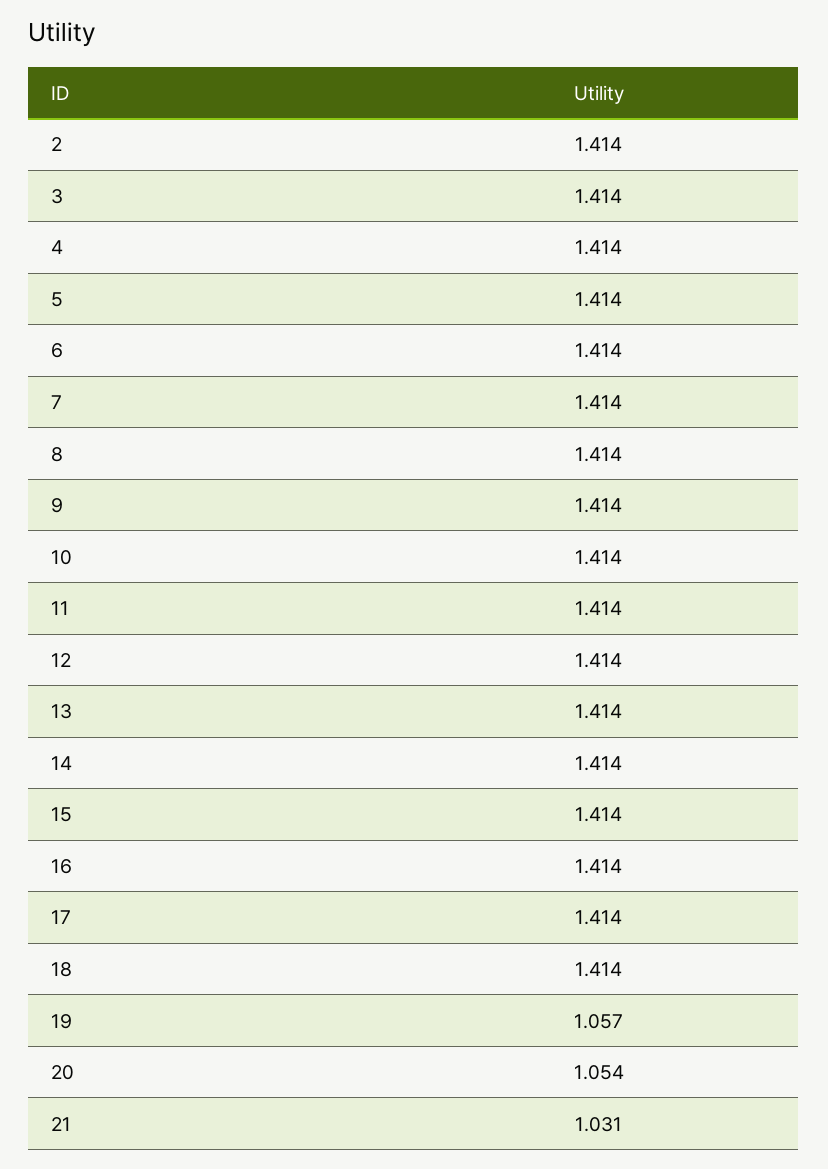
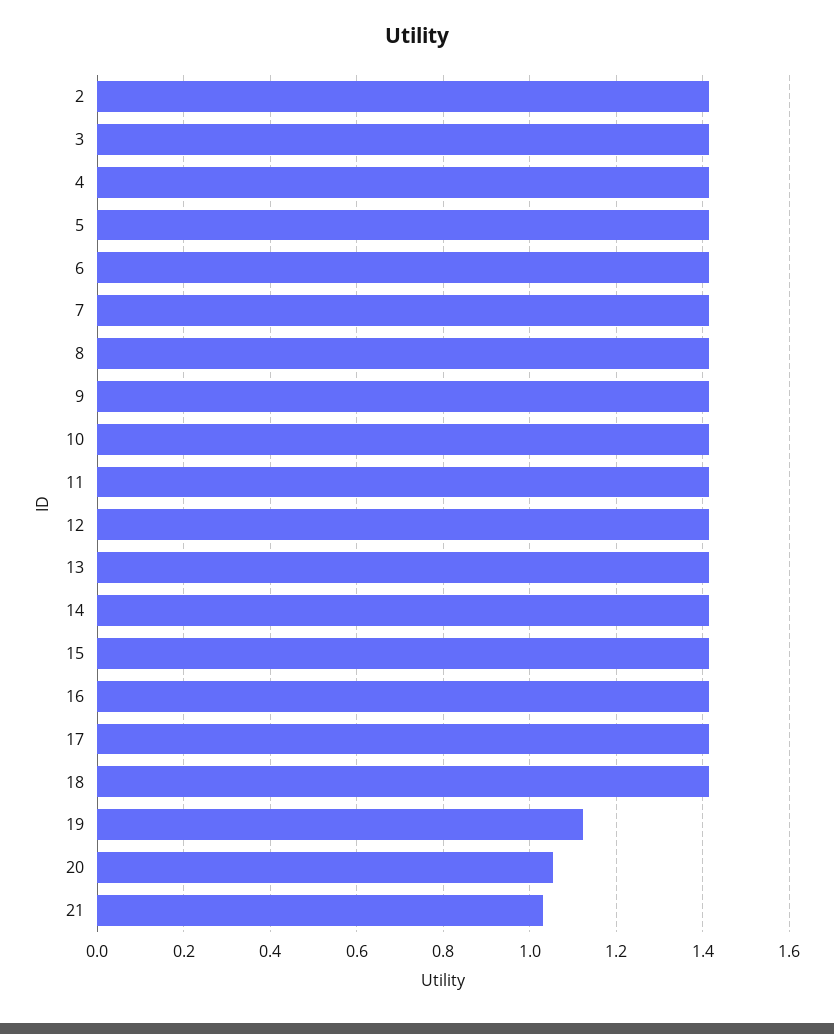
19: 1.057 -> 1.12

